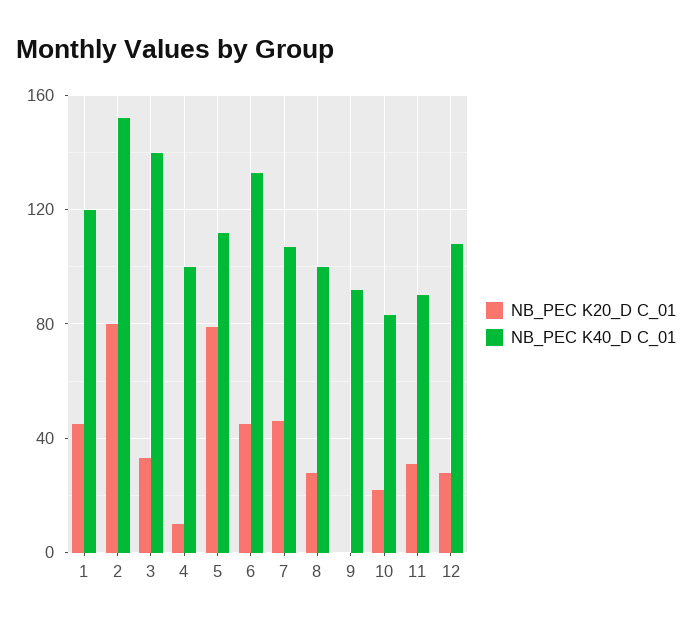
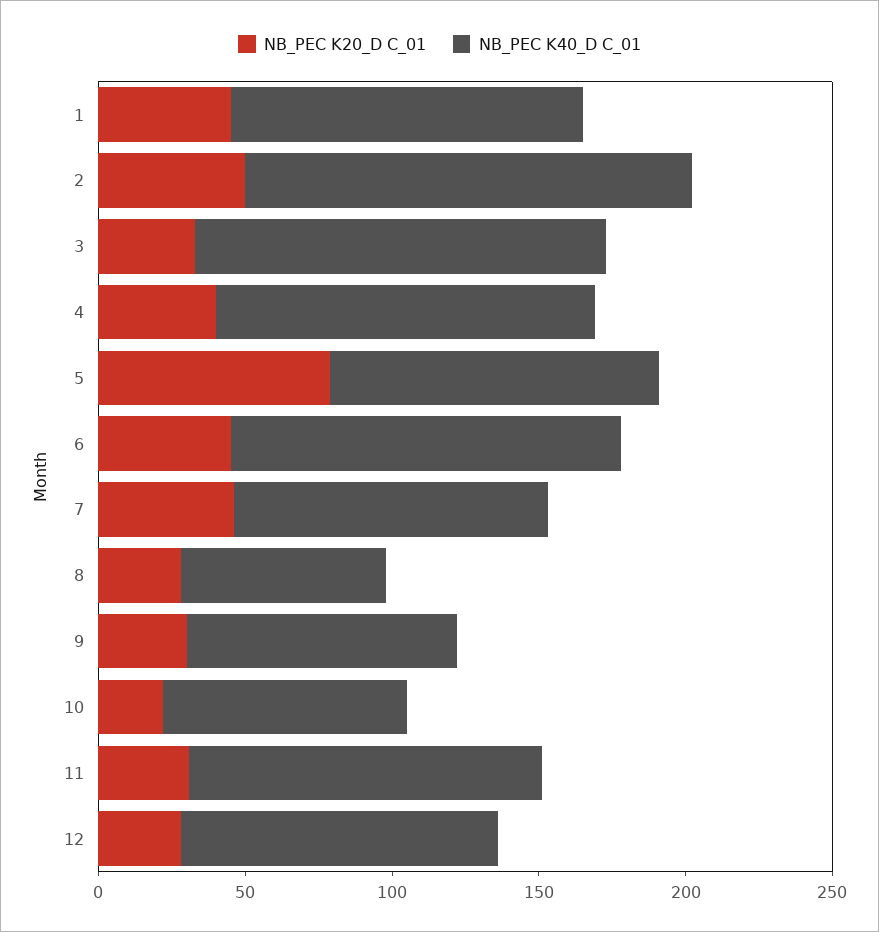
NB_PEC K20_D C_01, 2: 80 -> 50
NB_PEC K20_D C_01, 4: 10 -> 40
NB_PEC K40_D C_01, 4: 100 -> 130
NB_PEC K40_D C_01, 8: 100 -> 70
NB_PEC K20_D C_01, 9: 0 -> 30
NB_PEC K40_D C_01, 11: 90 -> 120

